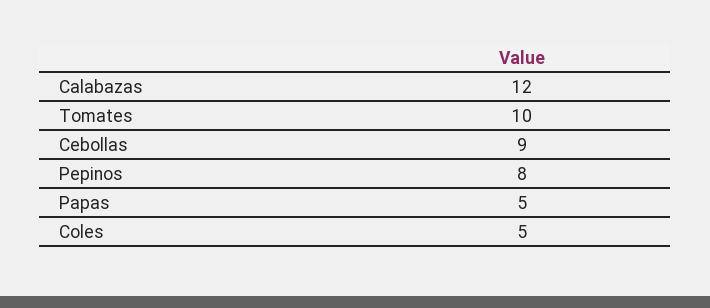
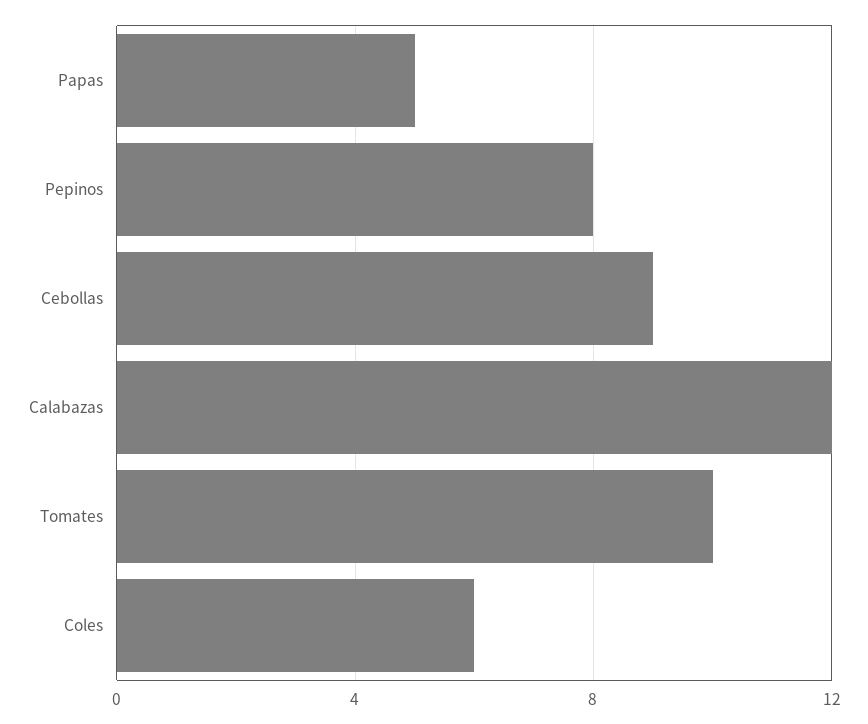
Coles: 5 -> 6

